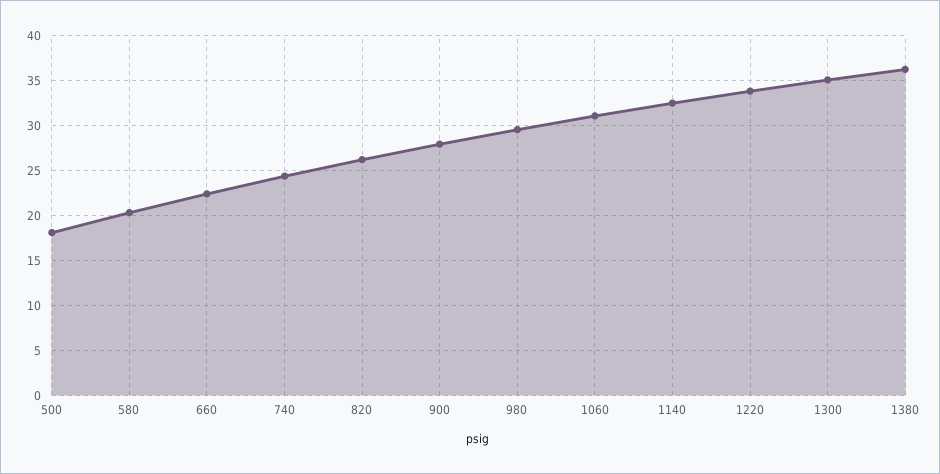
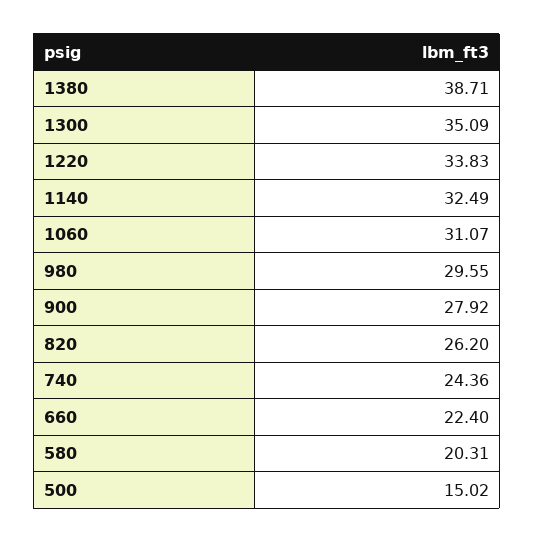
500: 18 -> 15.02
1380: 36 -> 38.71

